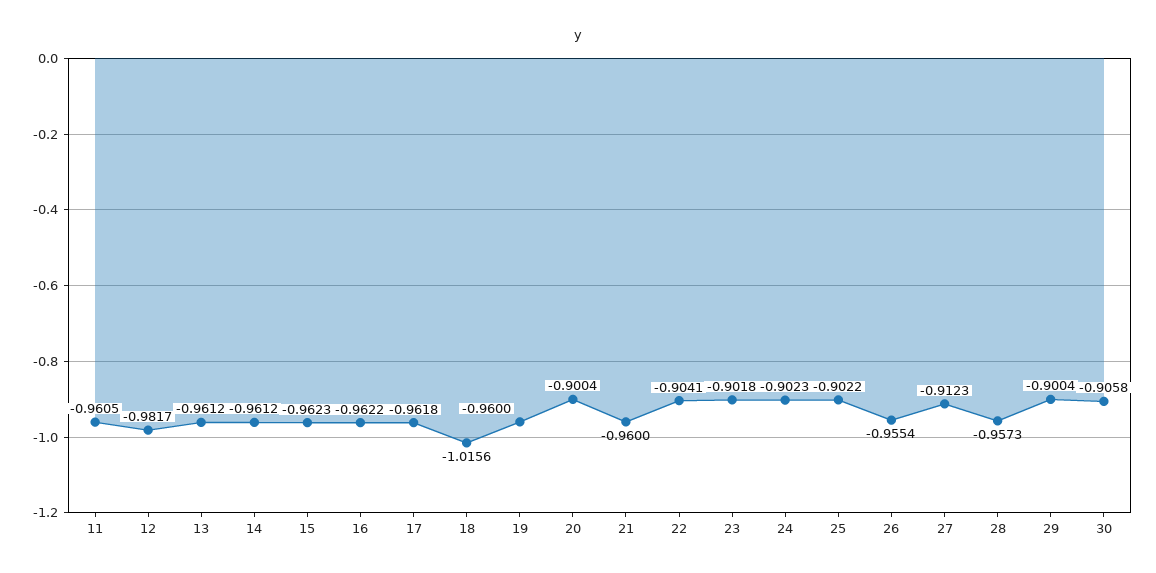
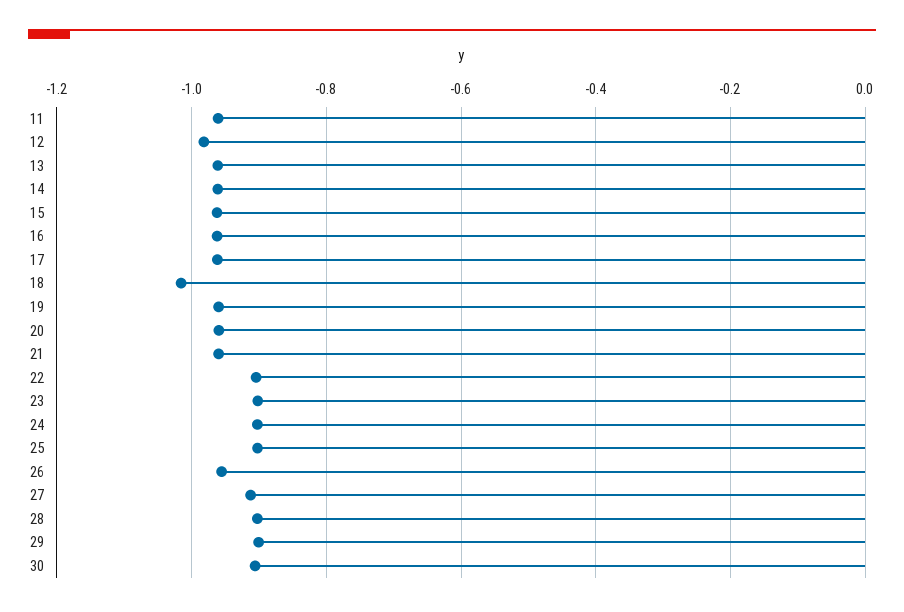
20: -0.9004 -> -0.96
28: -0.9573 -> -0.9

